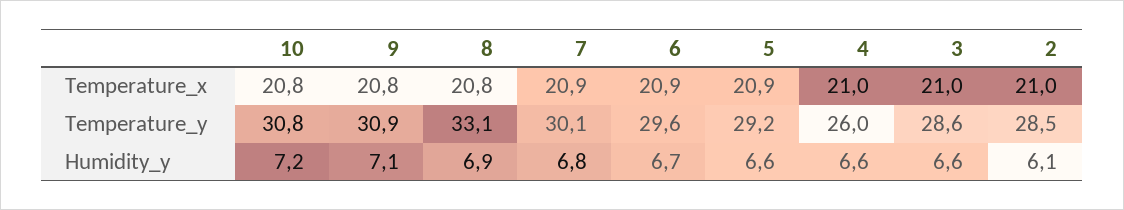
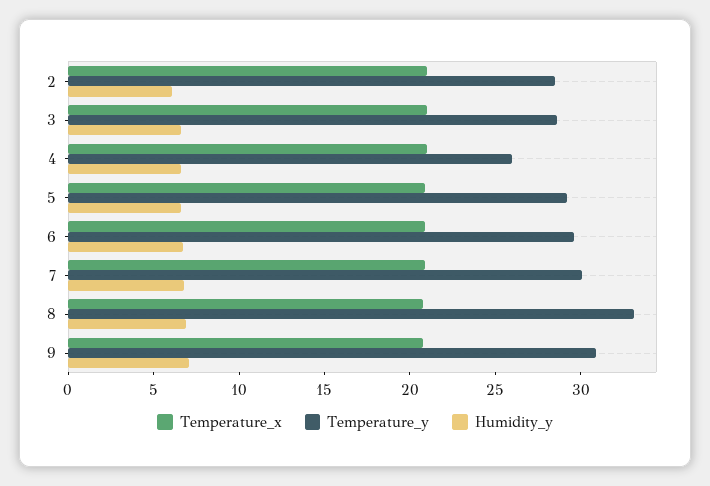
Temperature_x, 10: 20.8 -> none
Temperature_y, 10: 30.8 -> none
Humidity_y, 10: 7.2 -> none

